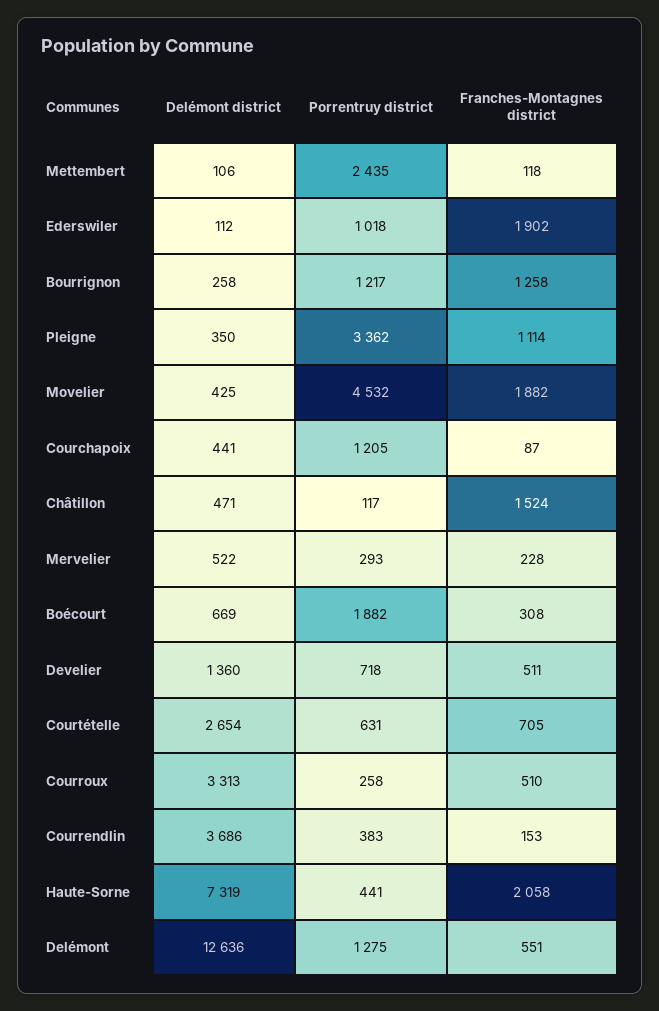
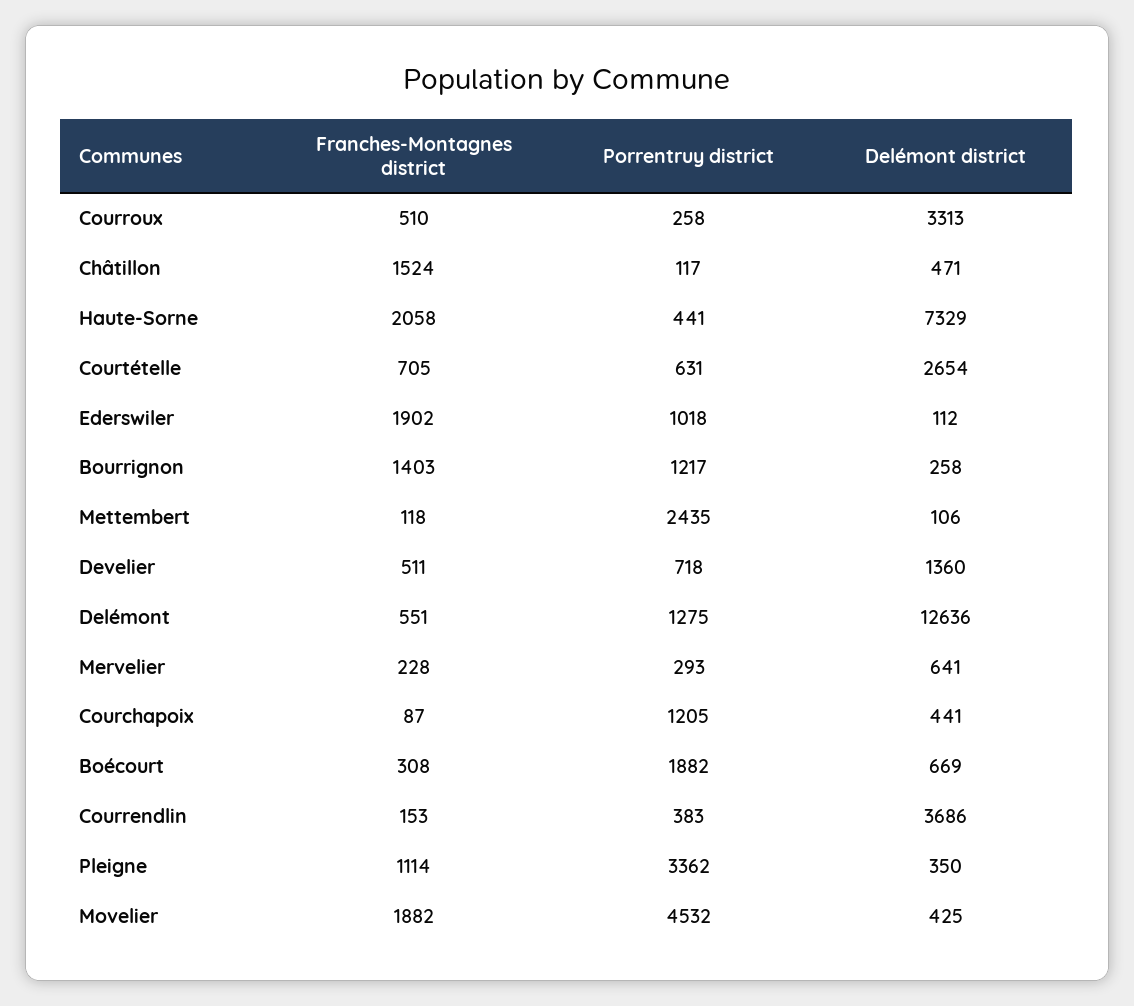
Franches-Montagnes district, Bourrignon: 1258 -> 1403
Delémont district, Mervelier: 522 -> 641
Delémont district, Haute-Sorne: 7319 -> 7329

